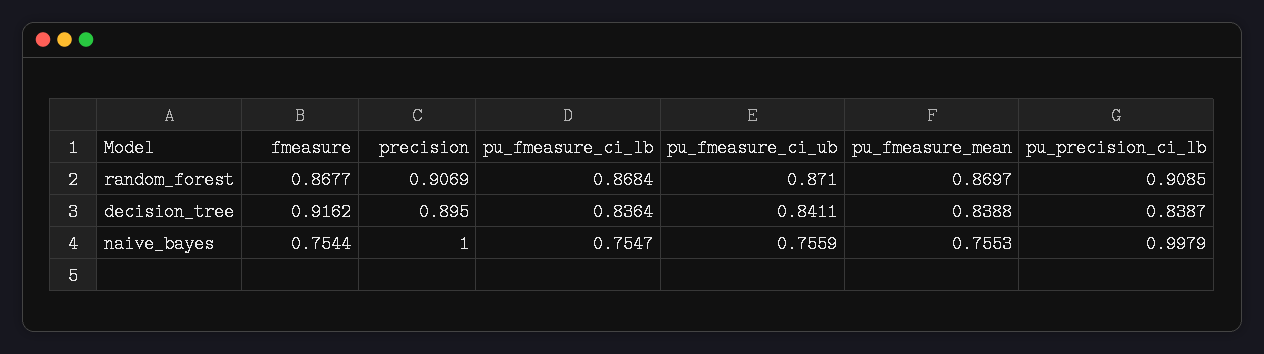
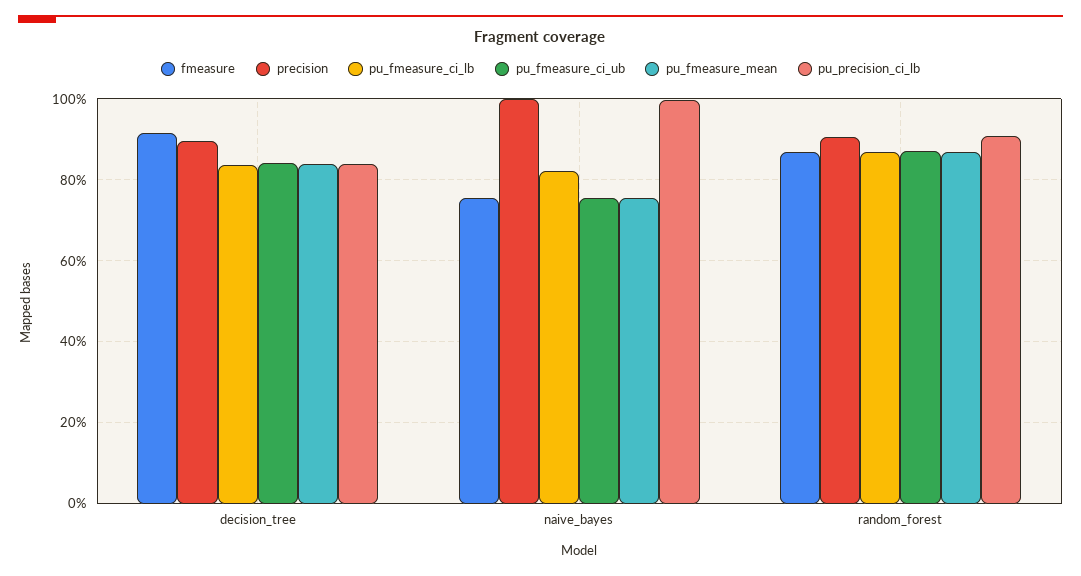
pu_fmeasure_ci_lb, naive_bayes: 0.7547 -> 0.82

